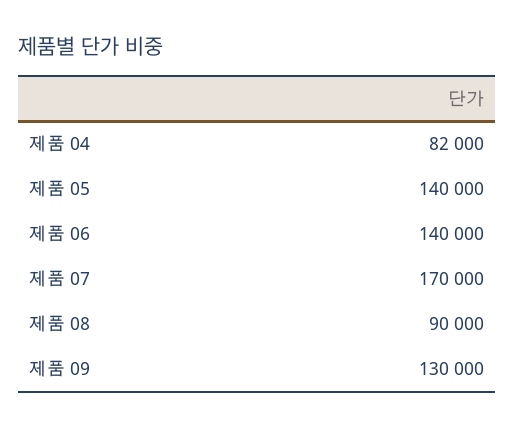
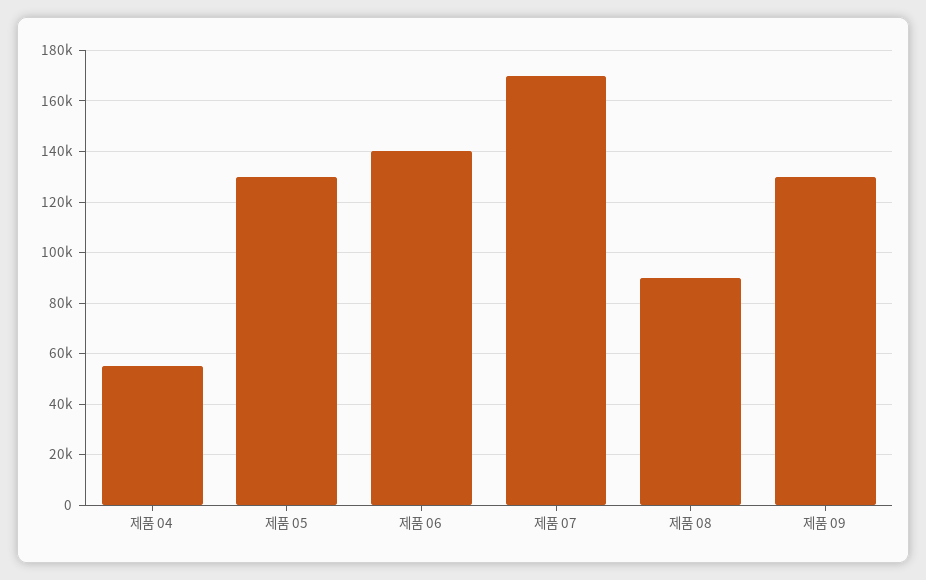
제품 04: 82000 -> 55000
제품 05: 140000 -> 130000

